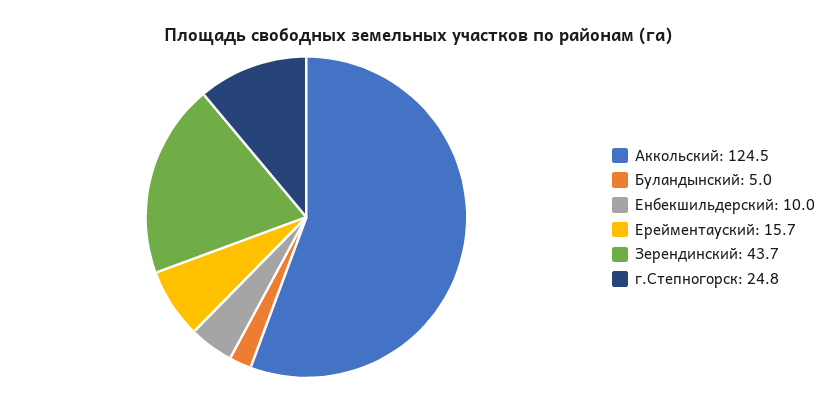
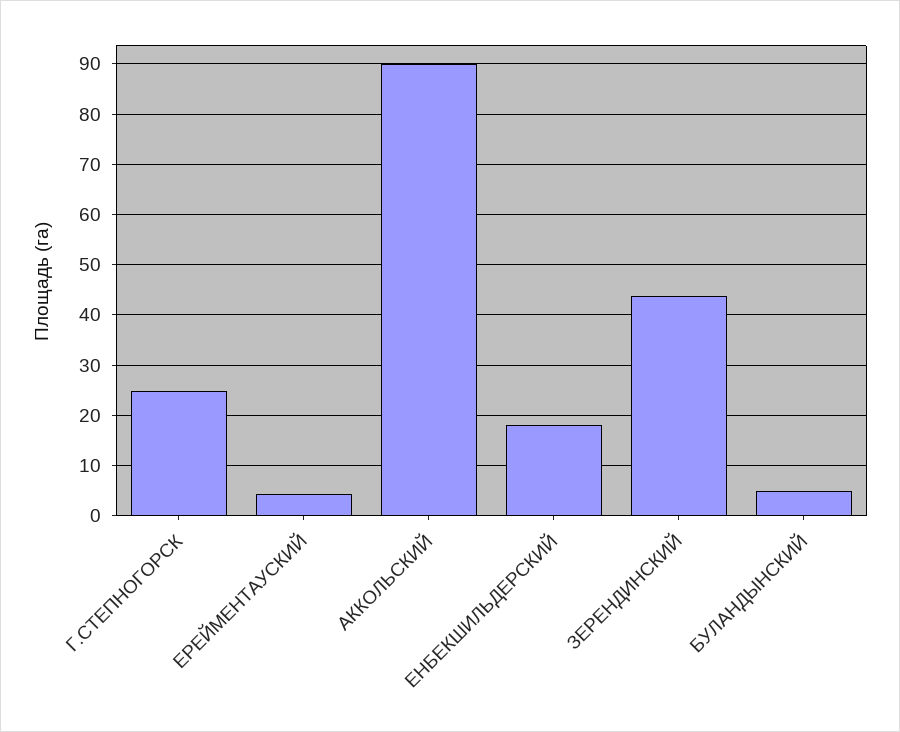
Аккольский: 124.5 -> 90
Енбекшильдерский: 10 -> 18
Ерейментауский: 15.7 -> 4

